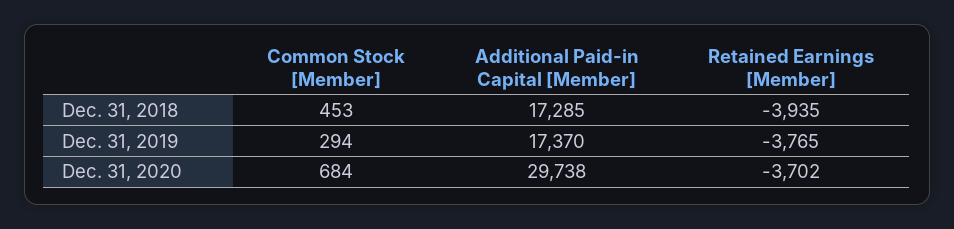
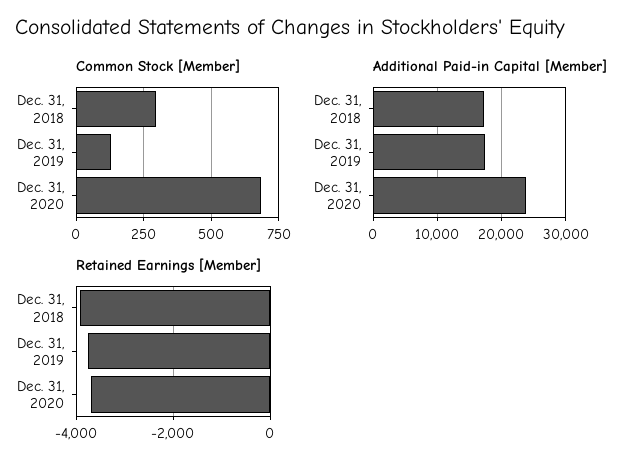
Common Stock [Member], Dec. 31, 2018: 453 -> 300
Common Stock [Member], Dec. 31, 2019: 294 -> 125
Additional Paid-in Capital [Member], Dec. 31, 2020: 29738 -> 24000

